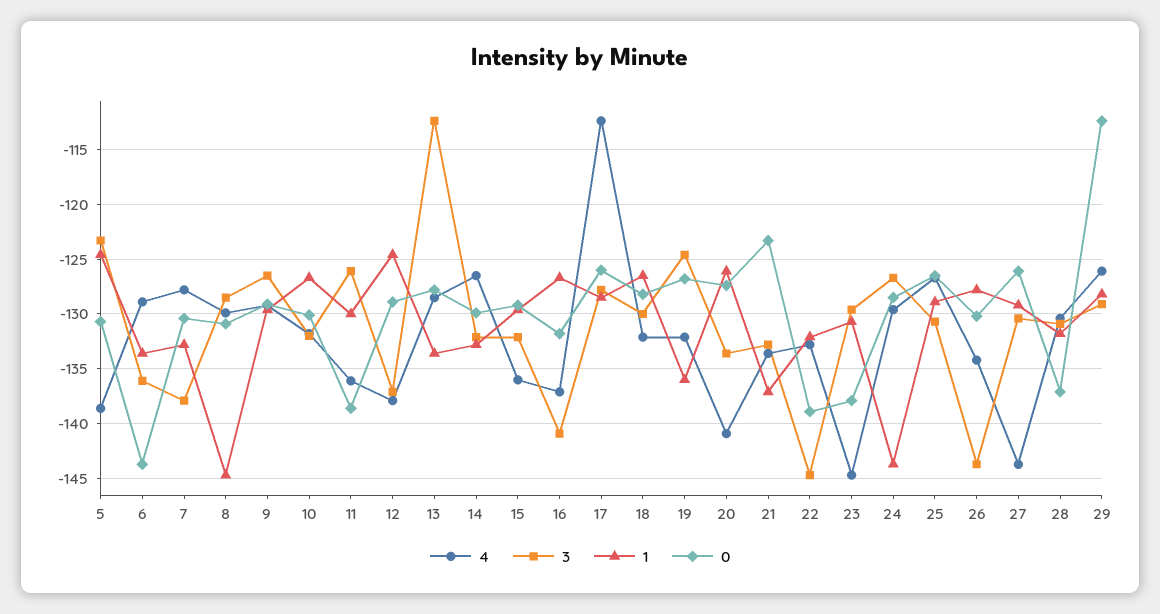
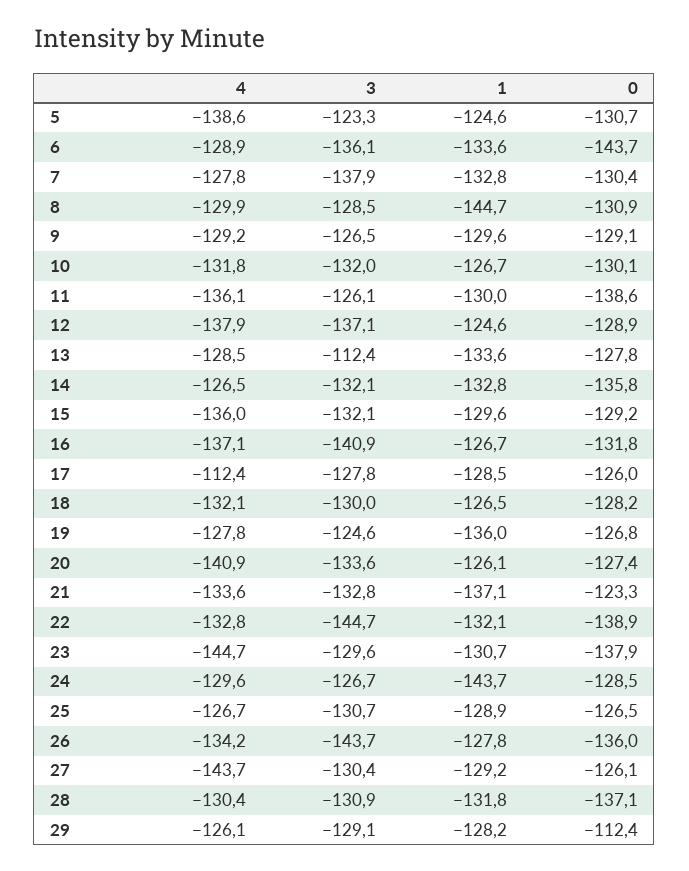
0, 14: -130 -> -135.8
4, 19: -132 -> -127.8
0, 26: -130 -> -136

